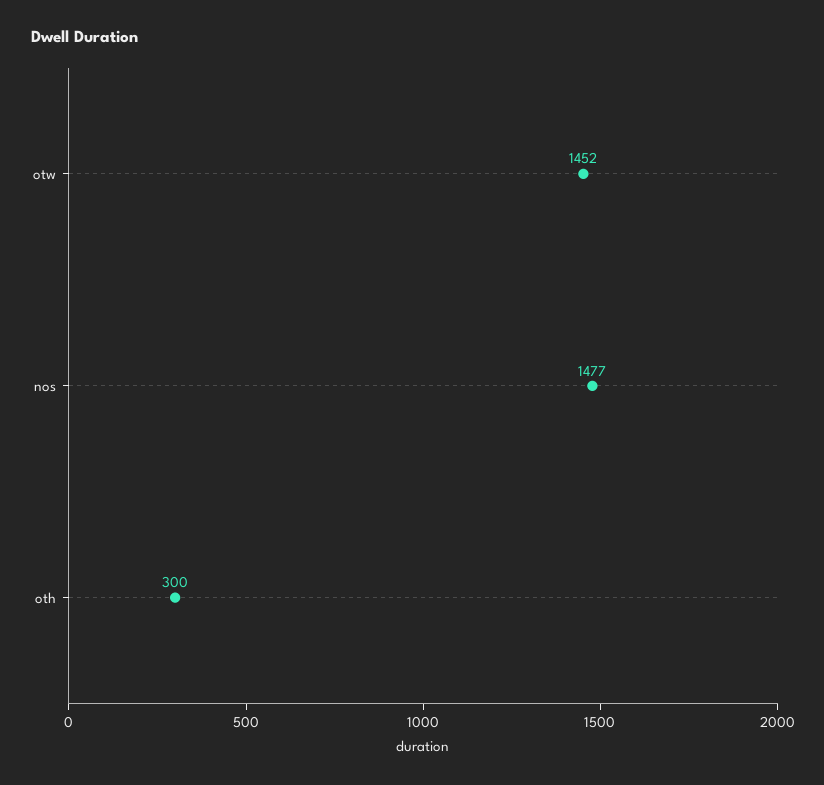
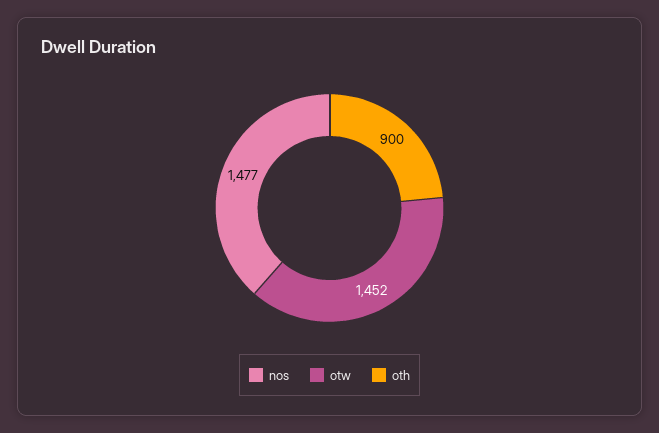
oth: 300 -> 900

